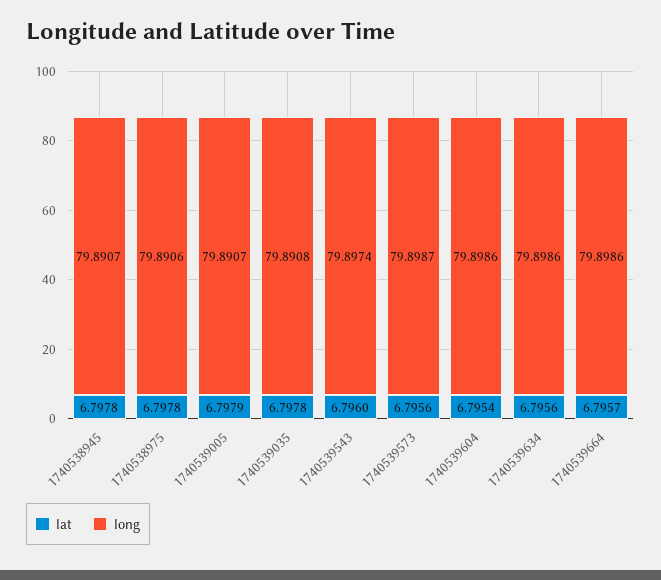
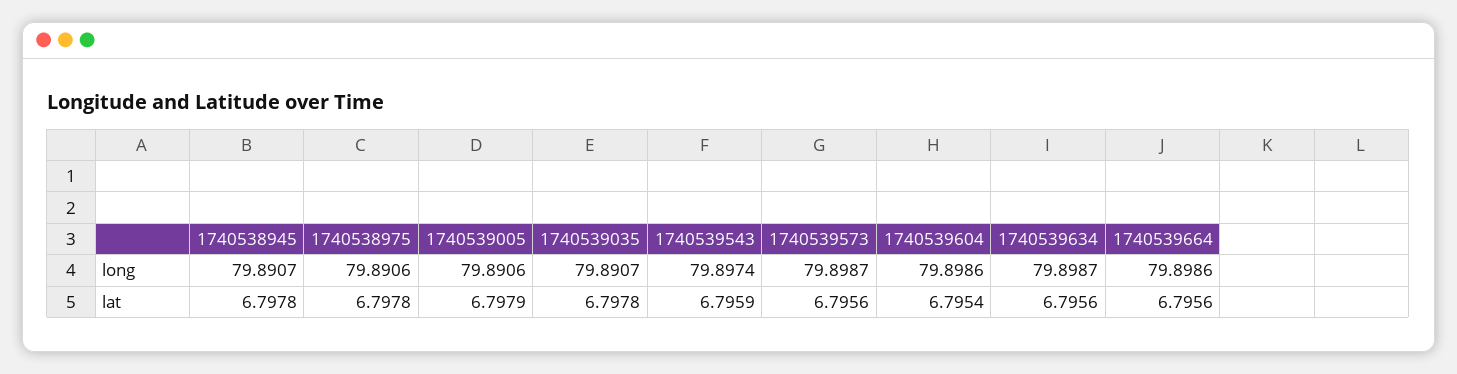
long, 1740539005: 79.8907 -> 79.8906
long, 1740539035: 79.8908 -> 79.8907
lat, 1740539543: 6.796 -> 6.7959
long, 1740539634: 79.8986 -> 79.8987
lat, 1740539664: 6.7957 -> 6.7956

